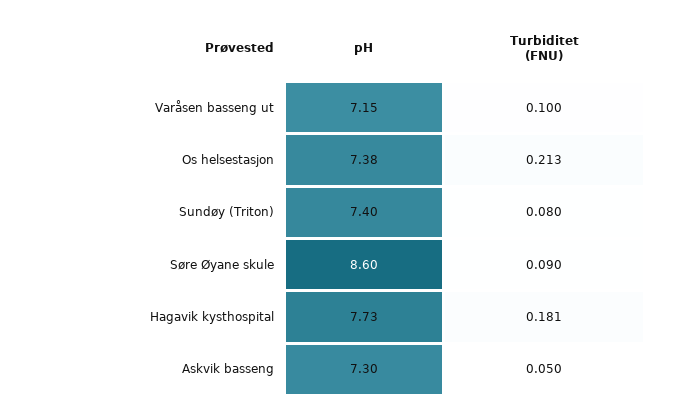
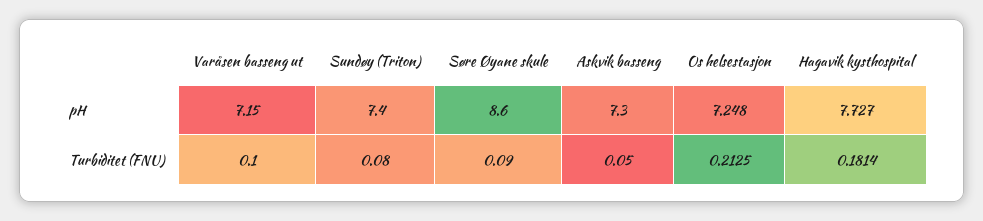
pH, Os helsestasjon: 7.38 -> 7.248

